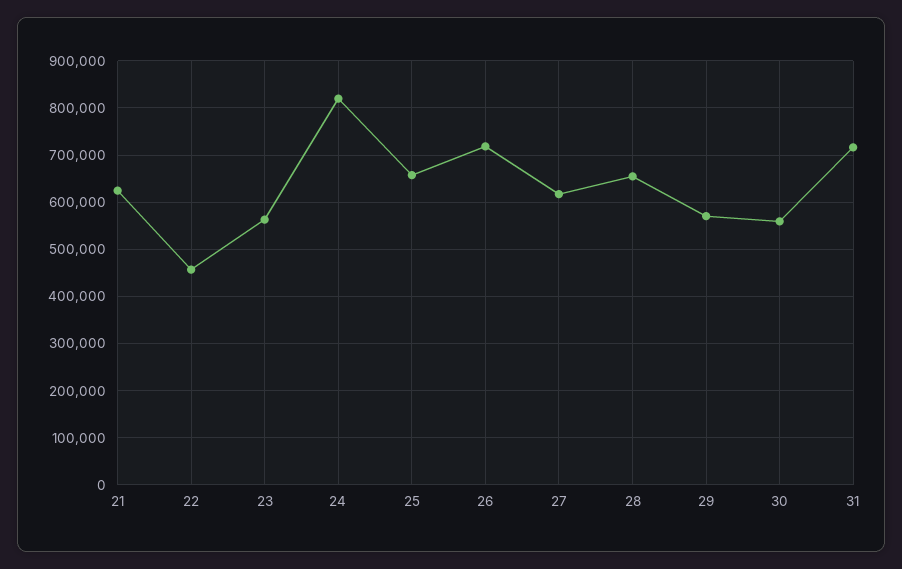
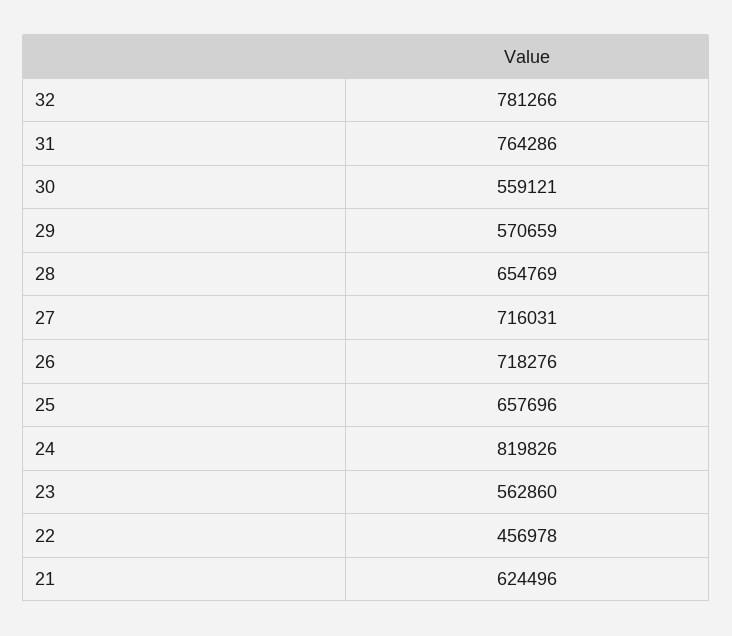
27: 620000 -> 716031
31: 720000 -> 764286
32: none -> 781266

